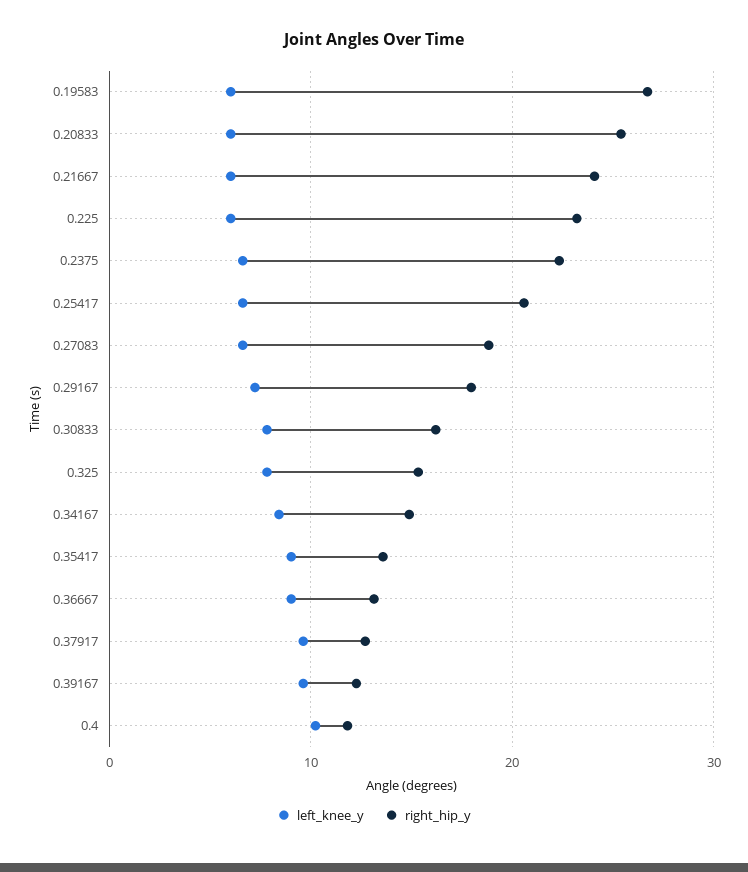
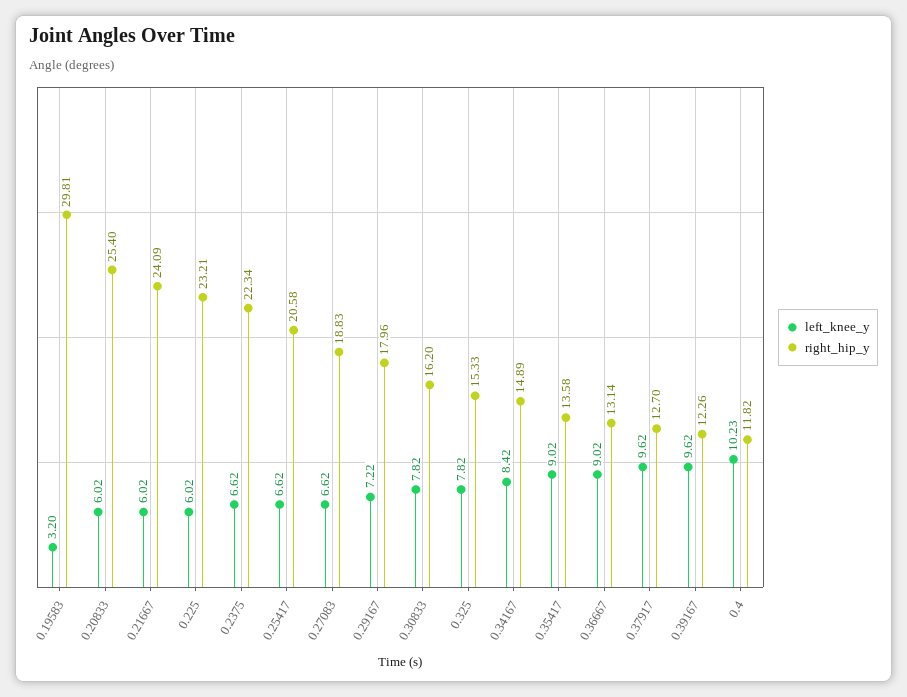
left_knee_y, 0.19583: 6 -> 3.2
right_hip_y, 0.19583: 27 -> 29.81

